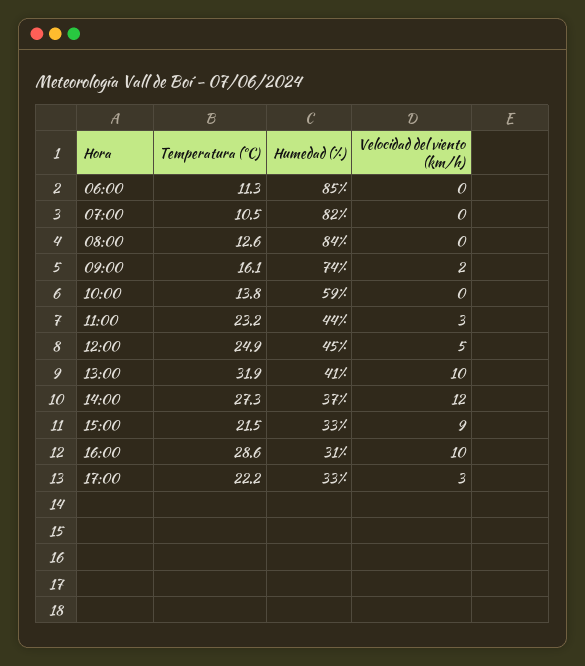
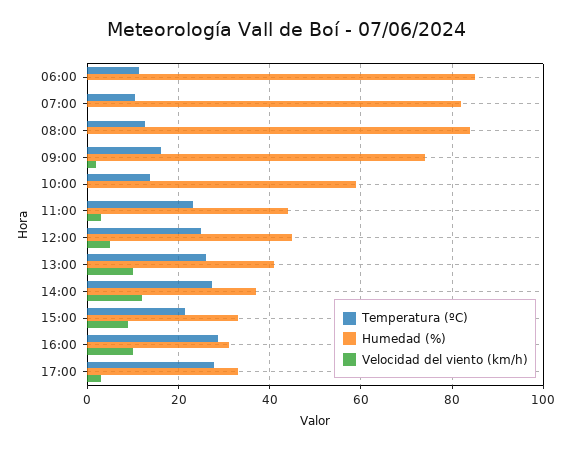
Temperatura (ºC), 13:00: 31.9 -> 26
Temperatura (ºC), 17:00: 22.2 -> 28

